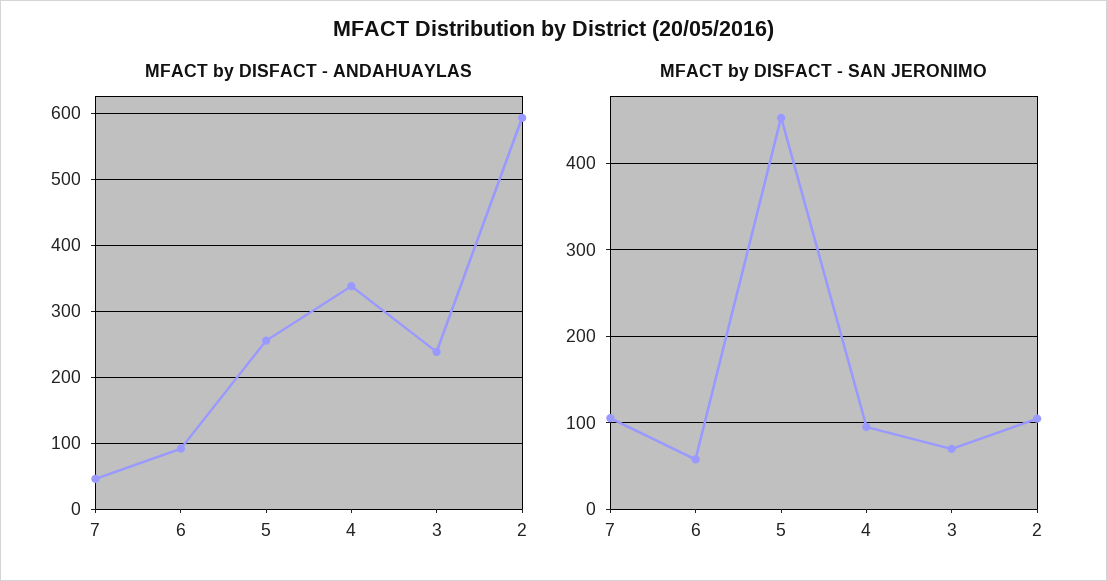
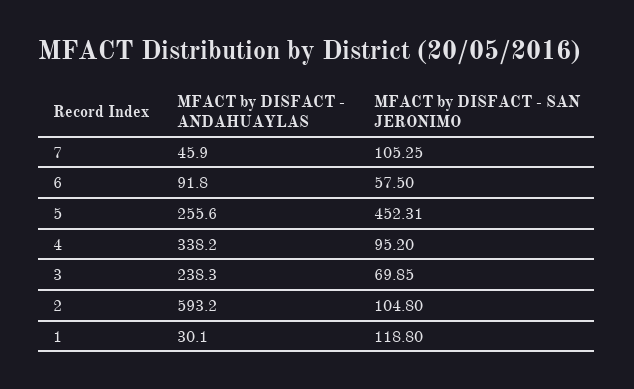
MFACT by DISFACT - ANDAHUAYLAS, 1: none -> 30.1
MFACT by DISFACT - SAN JERONIMO, 1: none -> 118.8

